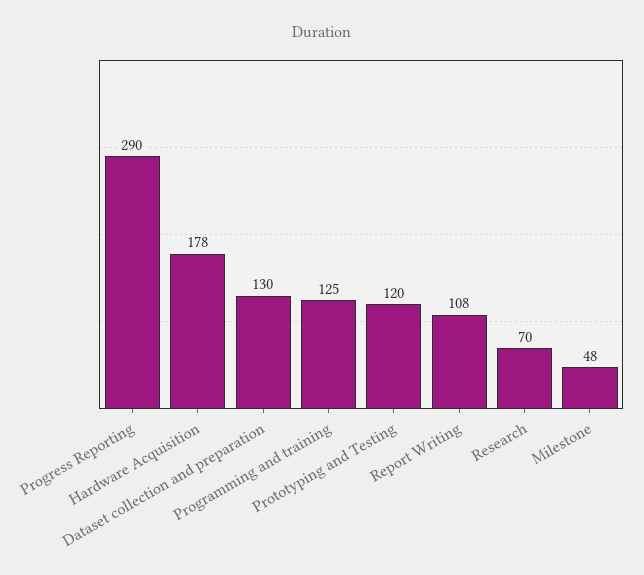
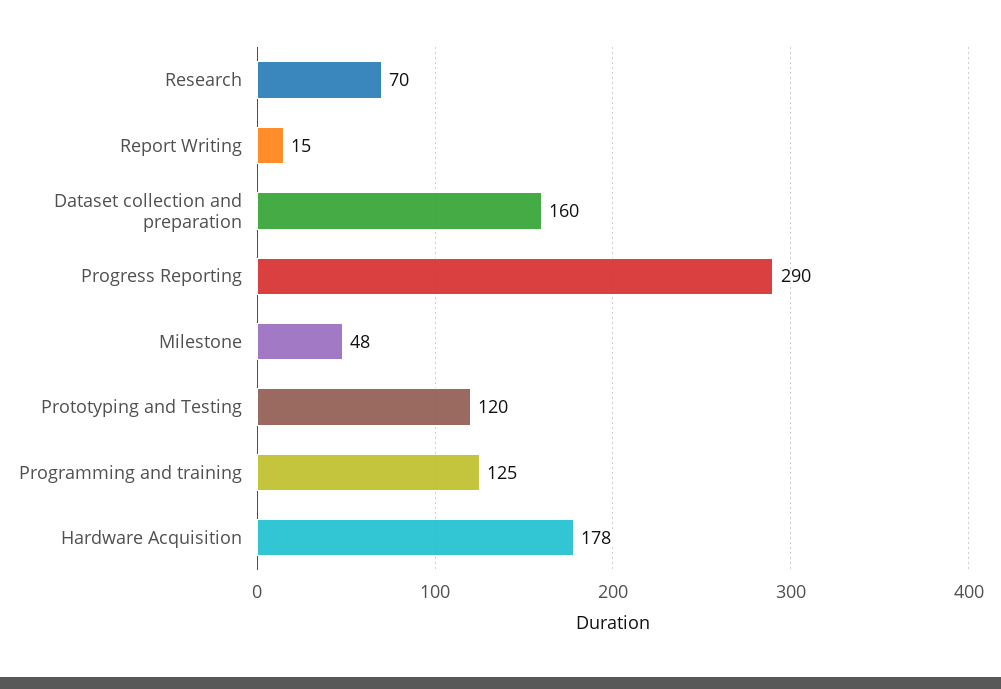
Dataset collection and preparation: 130 -> 160
Report Writing: 108 -> 15

